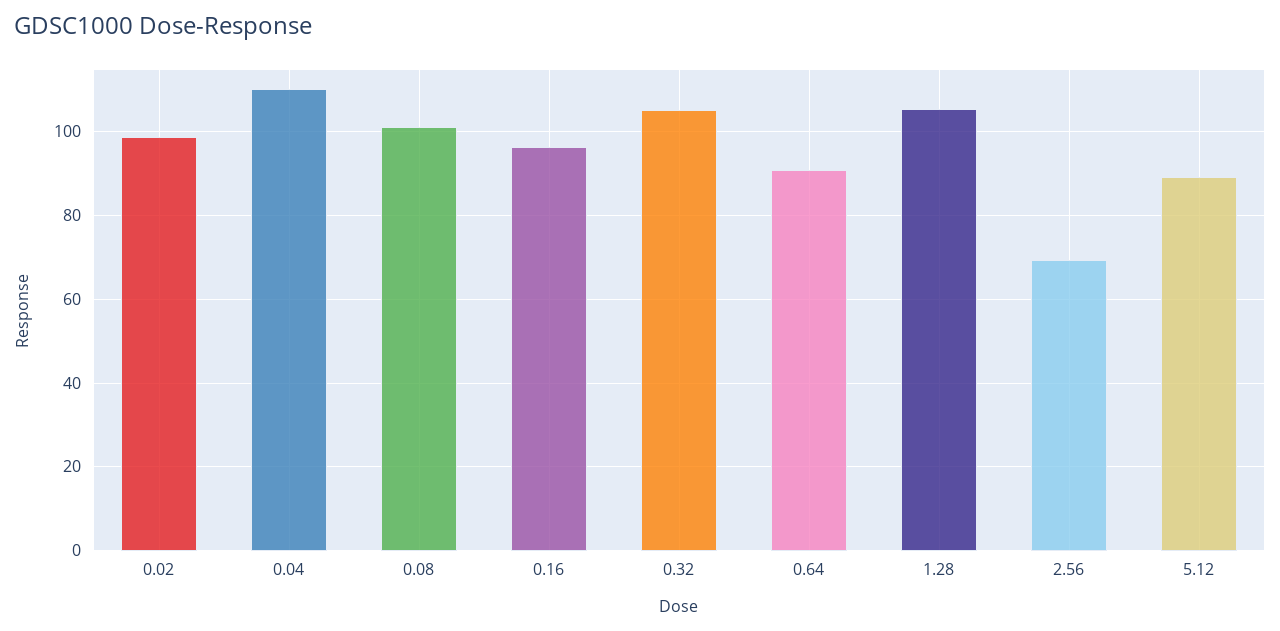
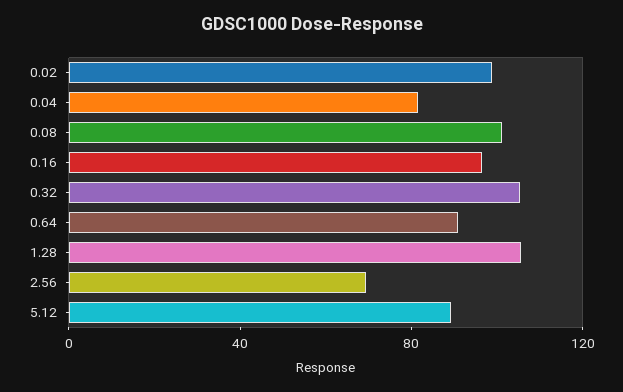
0.04: 110 -> 80

